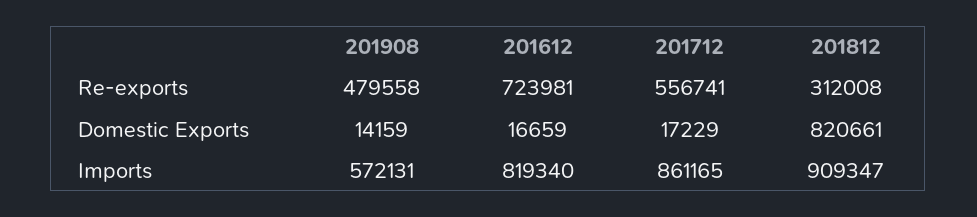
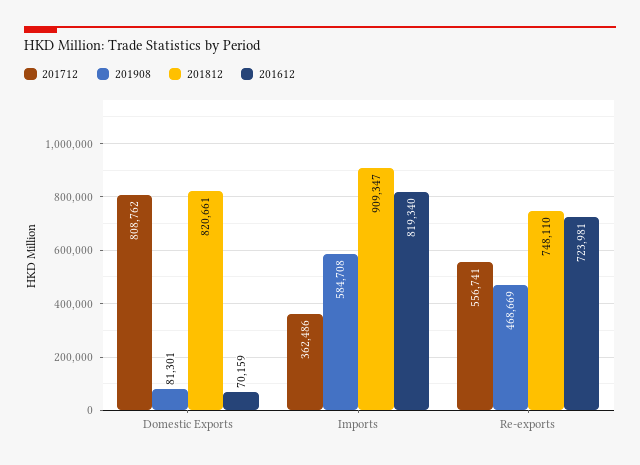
201908, Re-exports: 479558 -> 468669
201812, Re-exports: 312008 -> 748110
201908, Domestic Exports: 14159 -> 81301
201612, Domestic Exports: 16659 -> 70159
201712, Domestic Exports: 17229 -> 808762
201908, Imports: 572131 -> 584708
201712, Imports: 861165 -> 362486

